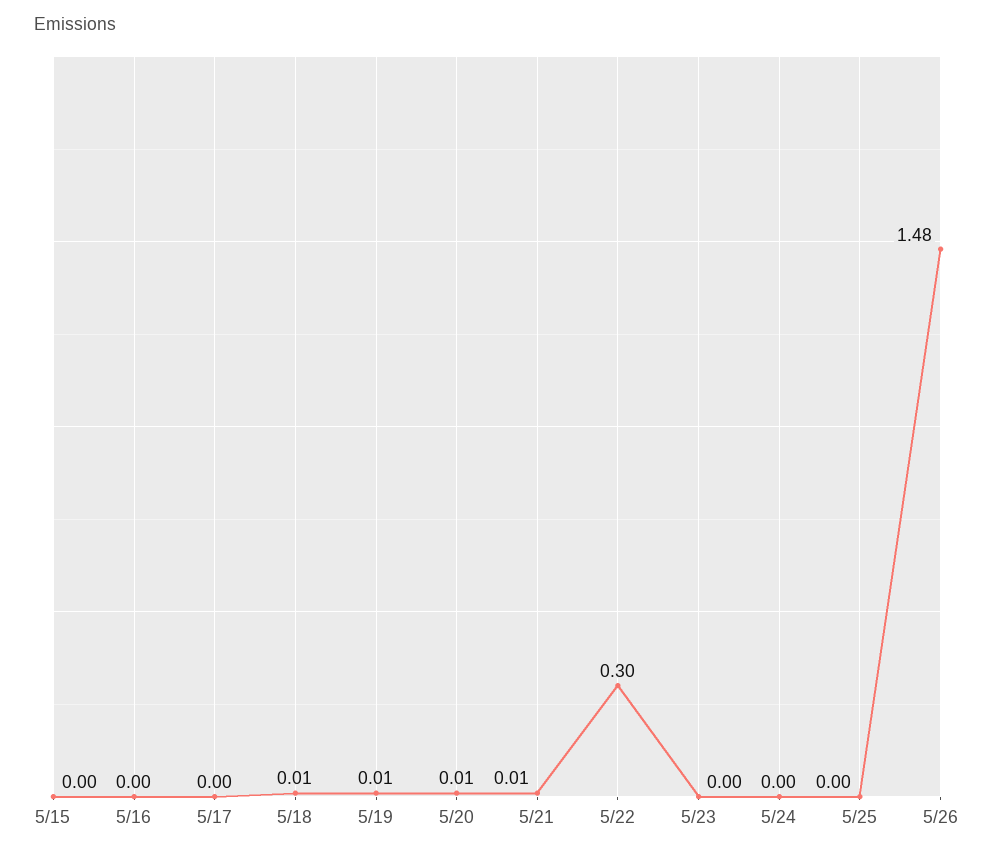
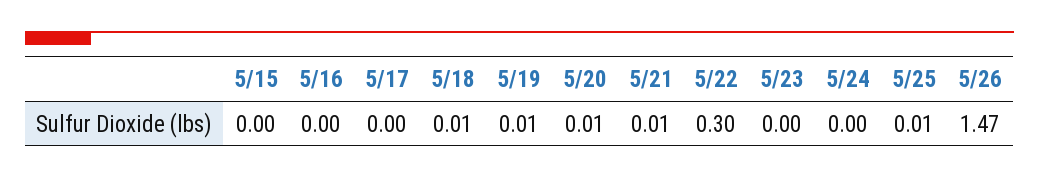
5/25: 0 -> 0.01
5/26: 1.48 -> 1.47

